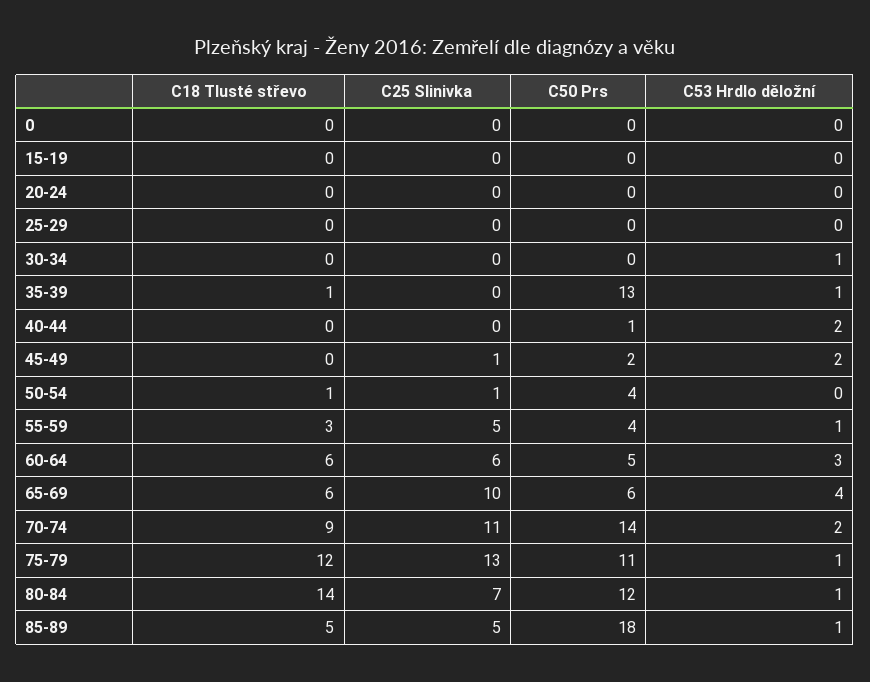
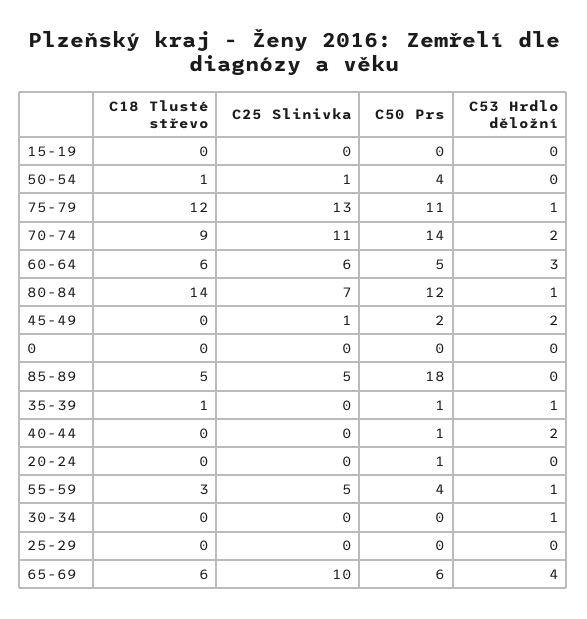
C50 Prs, 20-24: 0 -> 1
C50 Prs, 35-39: 13 -> 1
C53 Hrdlo děložní, 85-89: 1 -> 0

